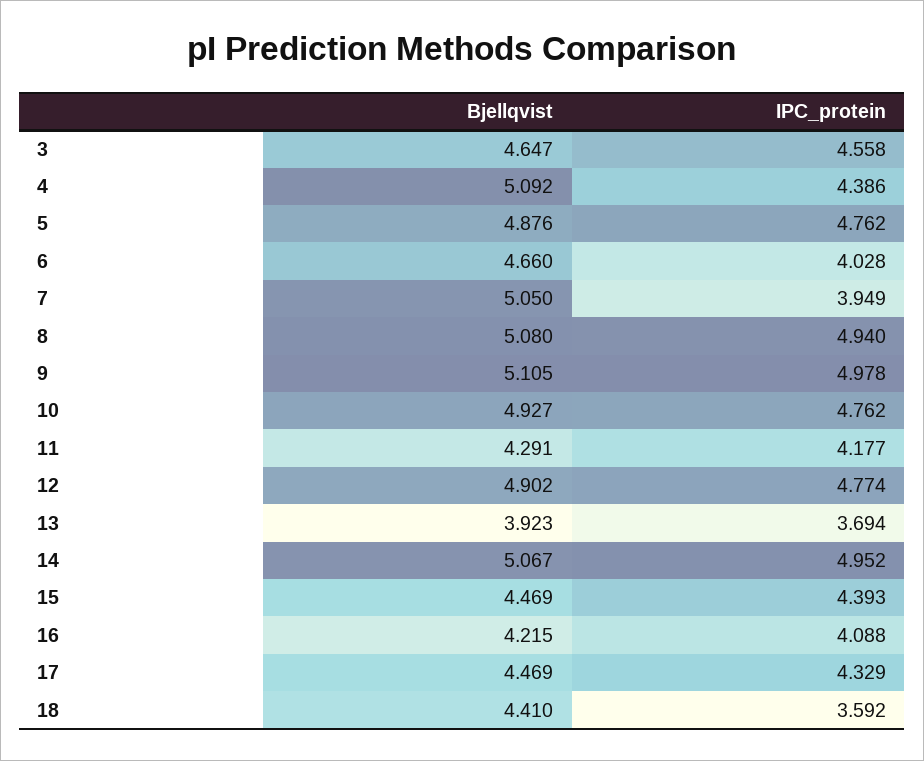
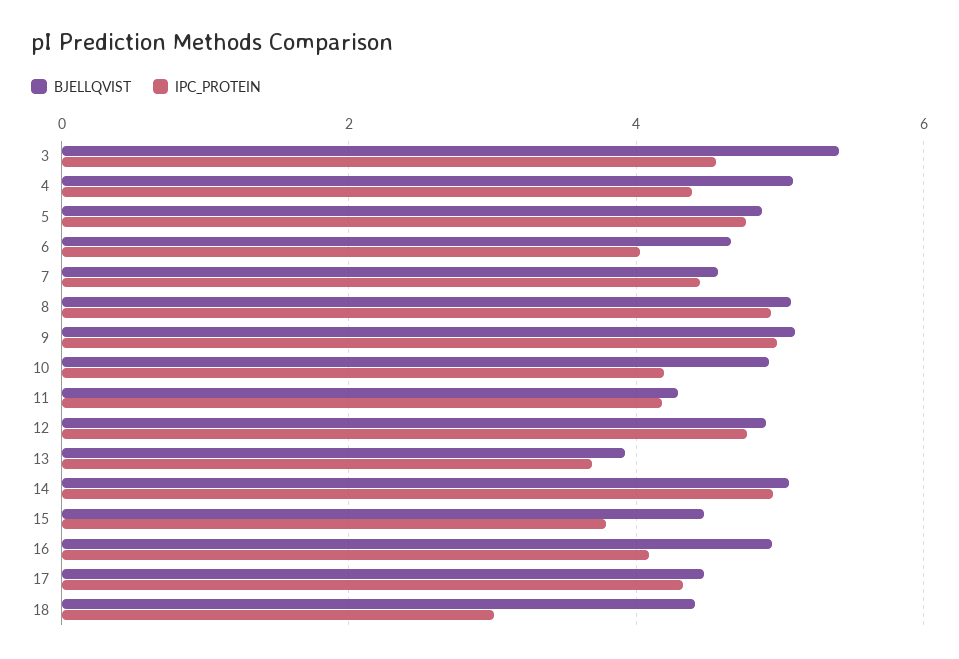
Bjellqvist, 3: 4.647 -> 5.4
Bjellqvist, 7: 5.05 -> 4.6
IPC_protein, 7: 3.949 -> 4.4
IPC_protein, 10: 4.762 -> 4.2
IPC_protein, 15: 4.393 -> 3.8
Bjellqvist, 16: 4.215 -> 5
IPC_protein, 18: 3.592 -> 3

